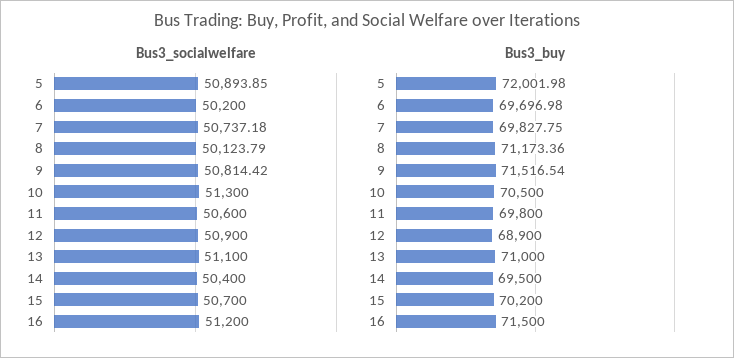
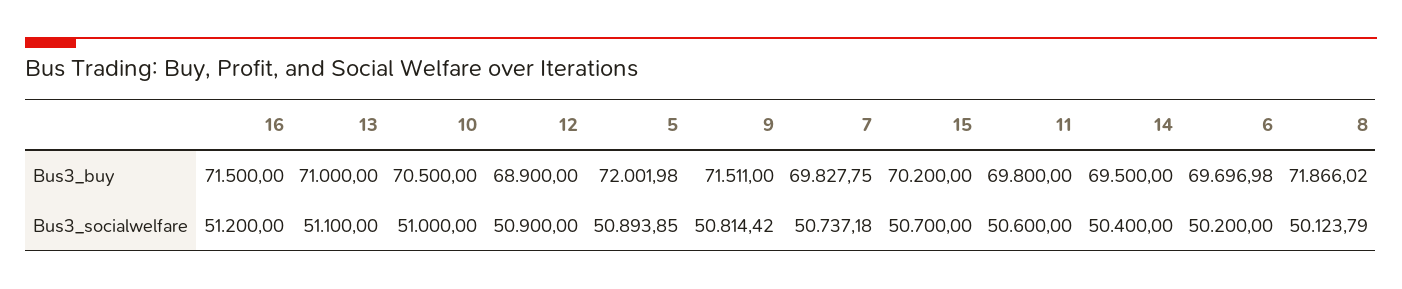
Bus3_socialwelfare, 10: 51300 -> 51000
Bus3_buy, 8: 71173.36 -> 71866.02
Bus3_buy, 9: 71516.54 -> 71511

